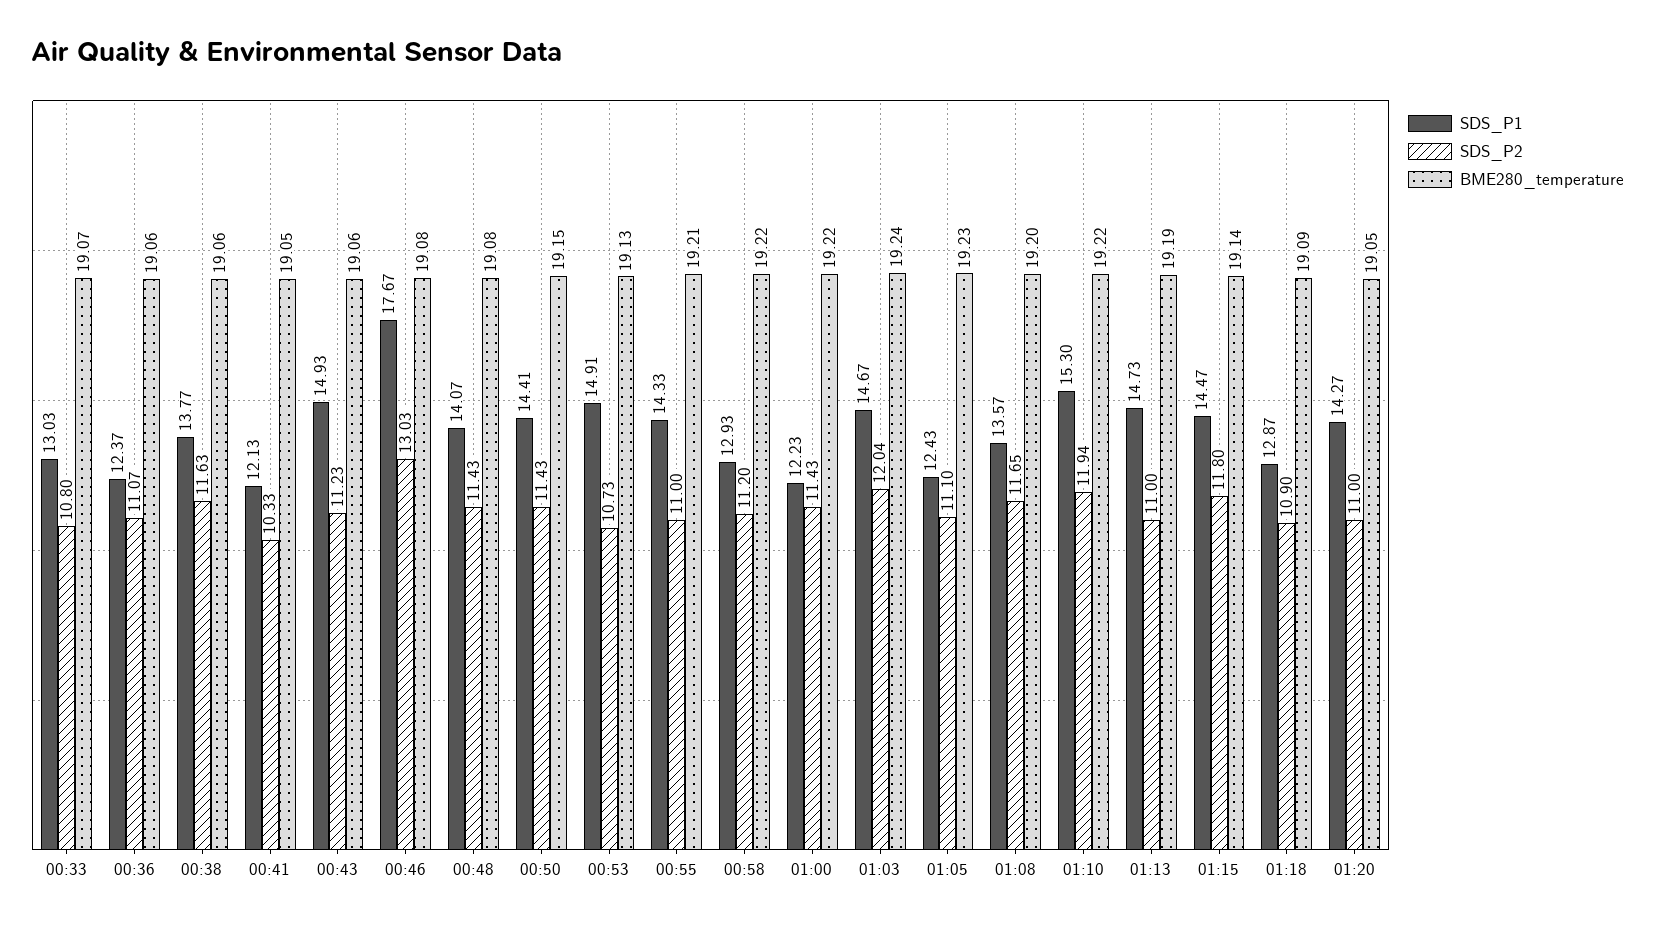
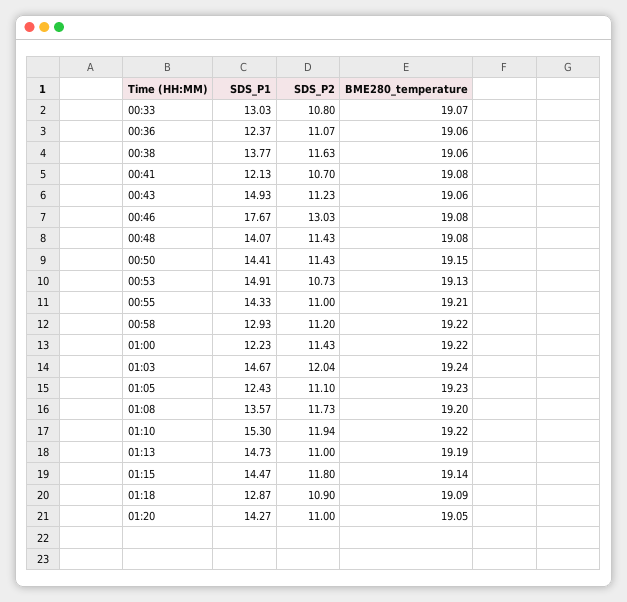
SDS_P2, 00:41: 10.33 -> 10.7
BME280_temperature, 00:41: 19.05 -> 19.08
SDS_P2, 01:08: 11.65 -> 11.73

